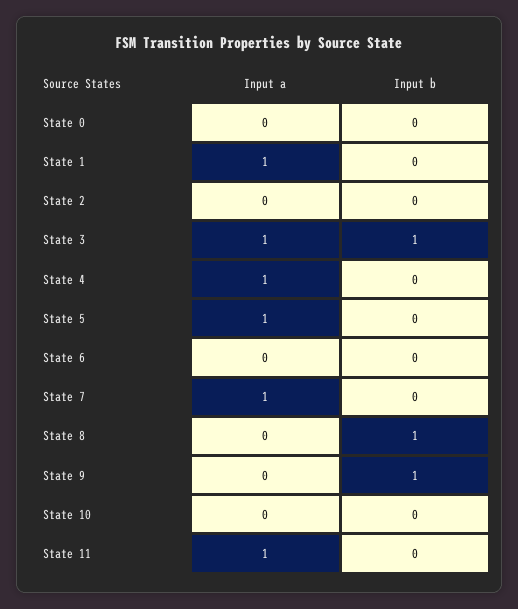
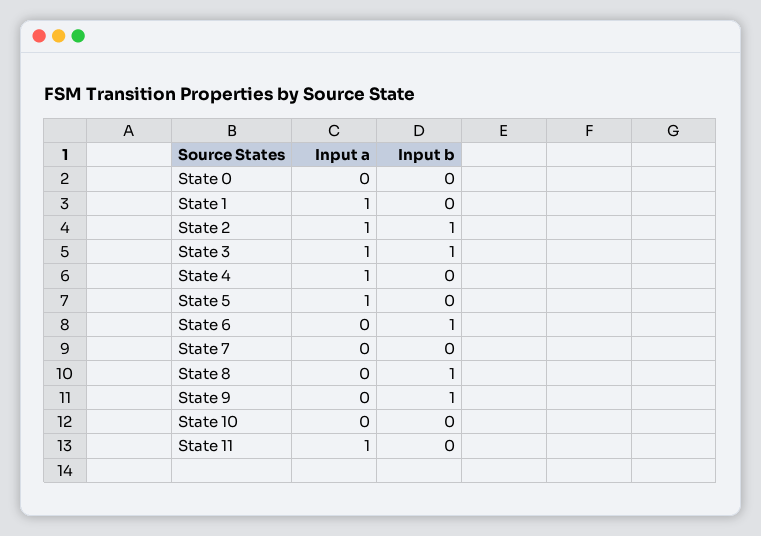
Input a, State 2: 0 -> 1
Input b, State 2: 0 -> 1
Input b, State 6: 0 -> 1
Input a, State 7: 1 -> 0

